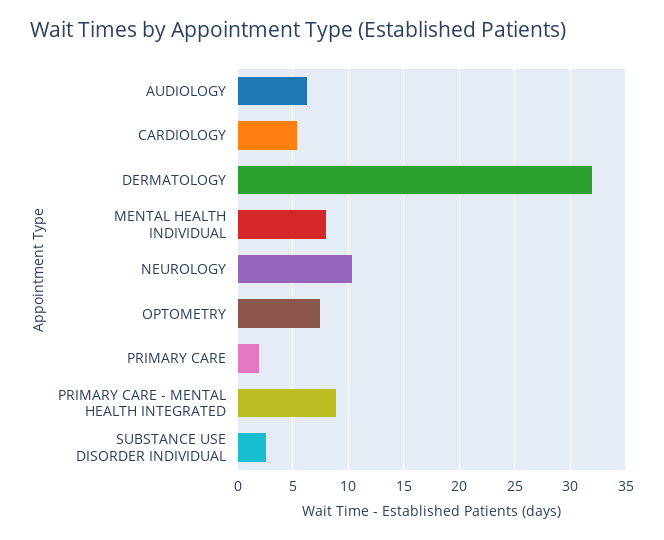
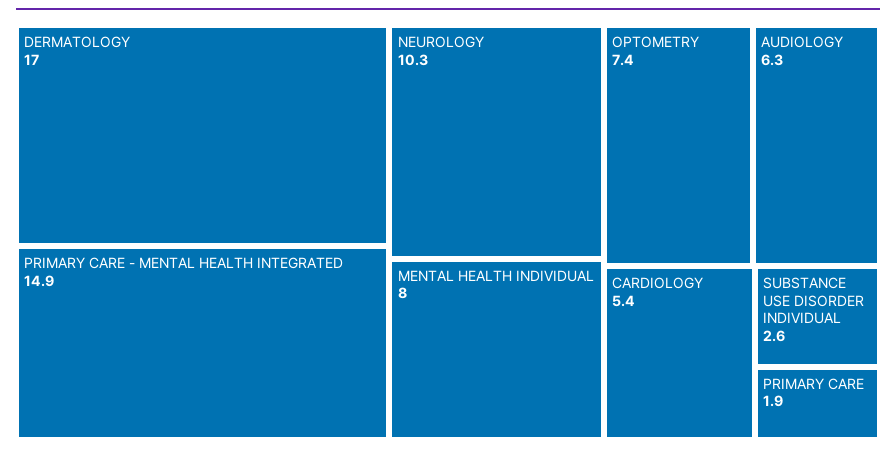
DERMATOLOGY: 32 -> 17
PRIMARY CARE - MENTAL HEALTH INTEGRATED: 9 -> 14.9

